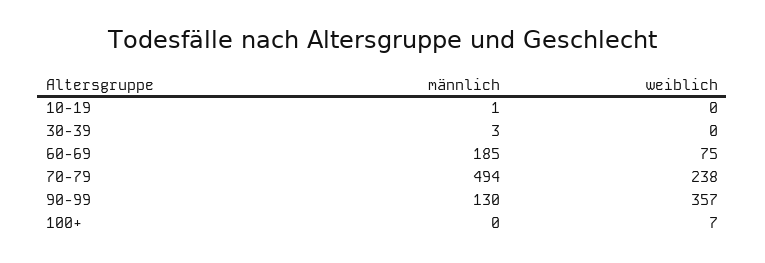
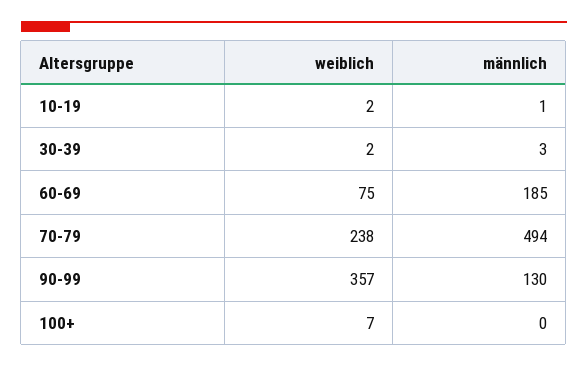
weiblich, 10-19: 0 -> 2
weiblich, 30-39: 0 -> 2

